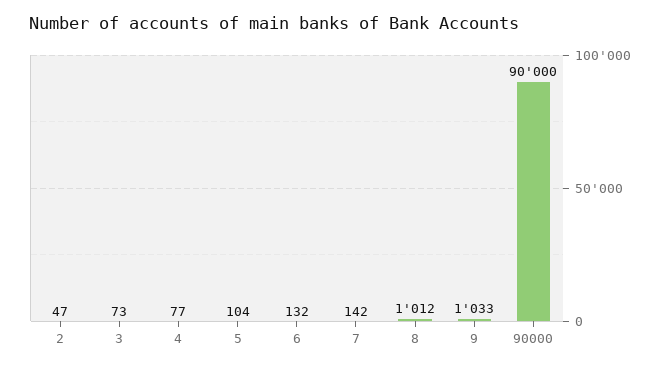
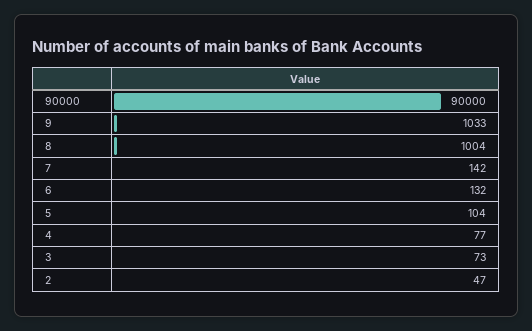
8: 1012 -> 1004

